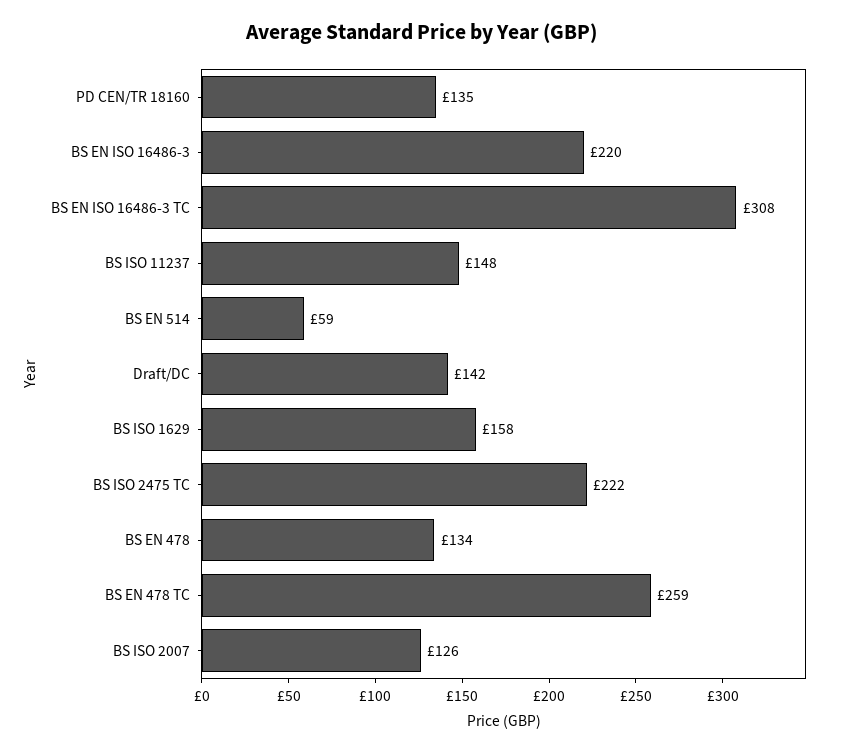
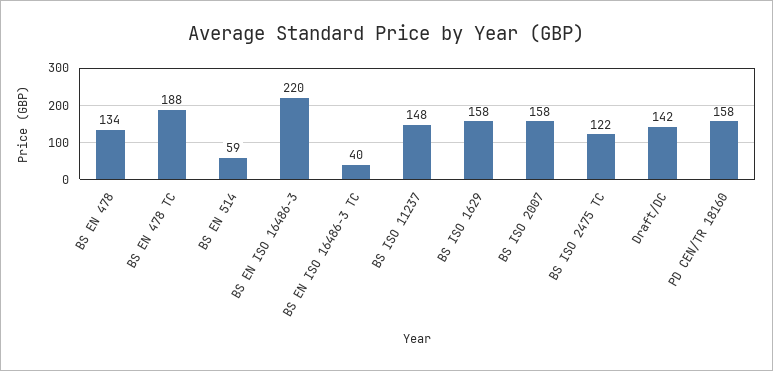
PD CEN/TR 18160: 135 -> 158
BS EN ISO 16486-3 TC: 308 -> 40
BS ISO 2475 TC: 222 -> 122
BS EN 478 TC: 259 -> 188
BS ISO 2007: 126 -> 158

